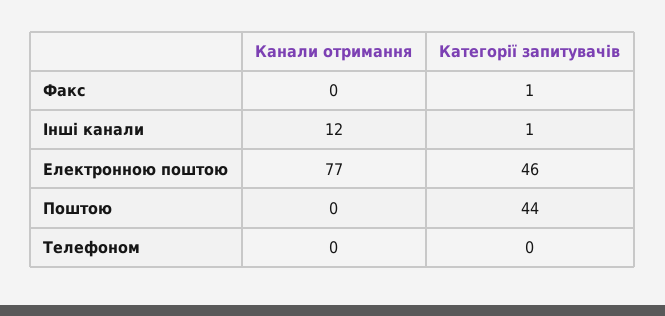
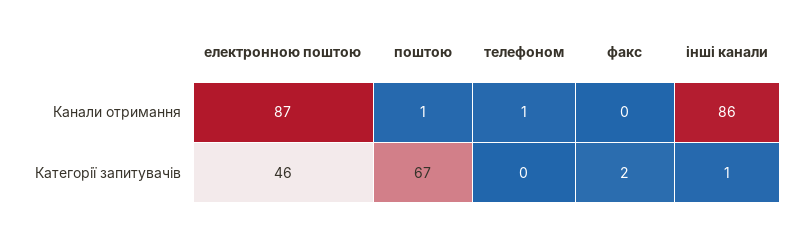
Категорії запитувачів, Факс: 1 -> 2
Канали отримання, Інші канали: 12 -> 86
Канали отримання, Електронною поштою: 77 -> 87
Канали отримання, Поштою: 0 -> 1
Категорії запитувачів, Поштою: 44 -> 67
Канали отримання, Телефоном: 0 -> 1

